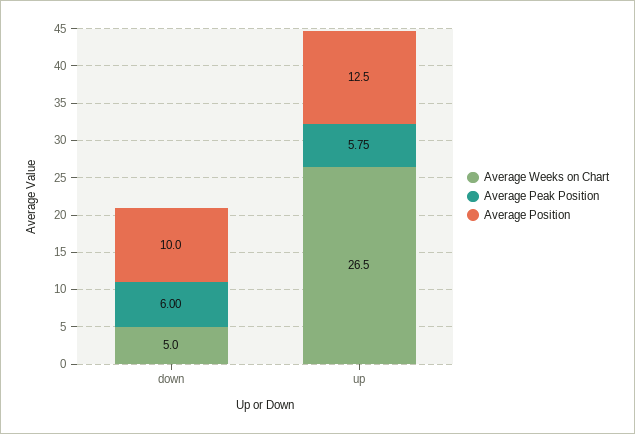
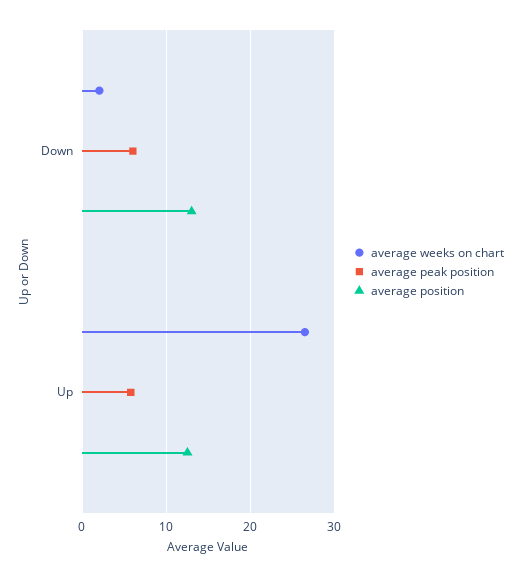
Average Weeks on Chart, down: 5 -> 2
Average Position, down: 10 -> 13

